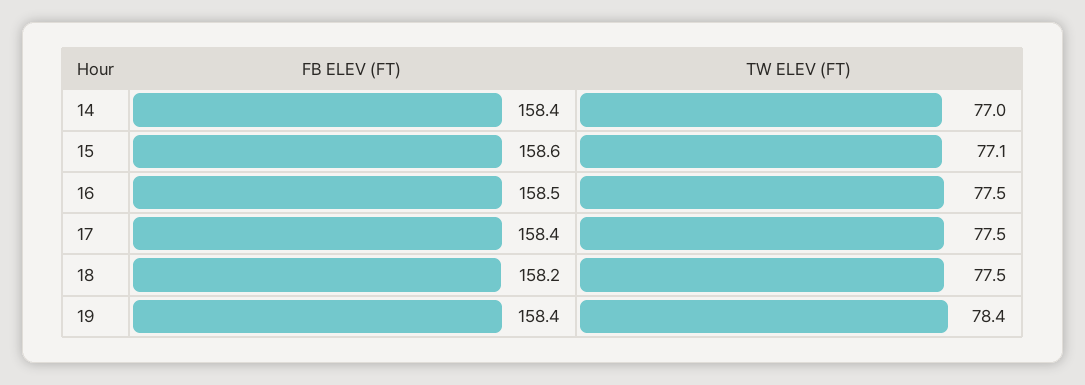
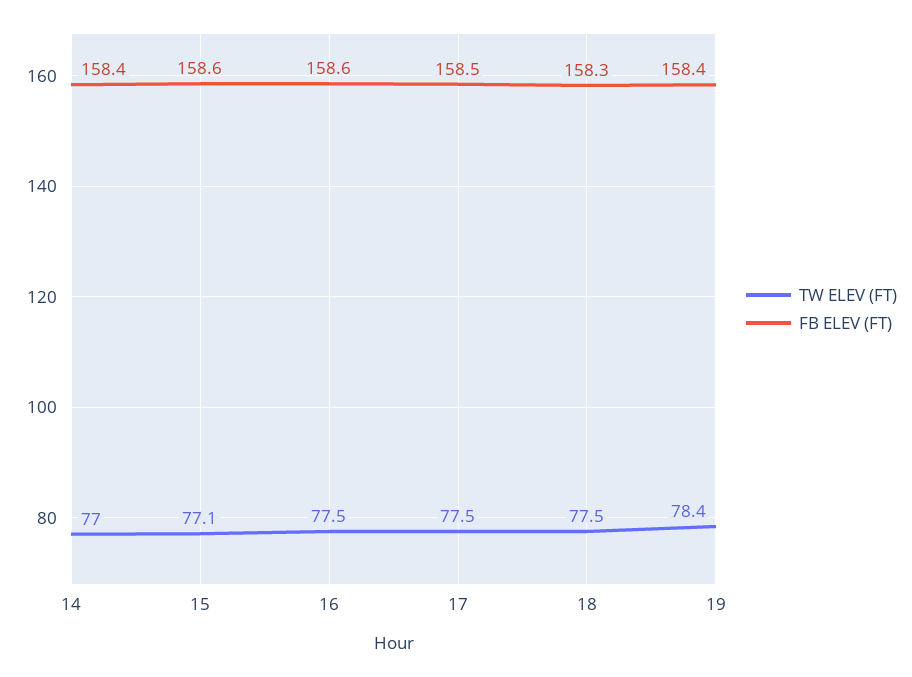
FB ELEV (FT), 16: 158.5 -> 158.6
FB ELEV (FT), 17: 158.4 -> 158.5
FB ELEV (FT), 18: 158.2 -> 158.3

